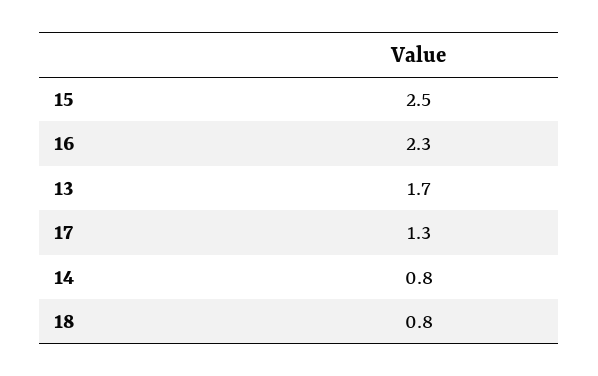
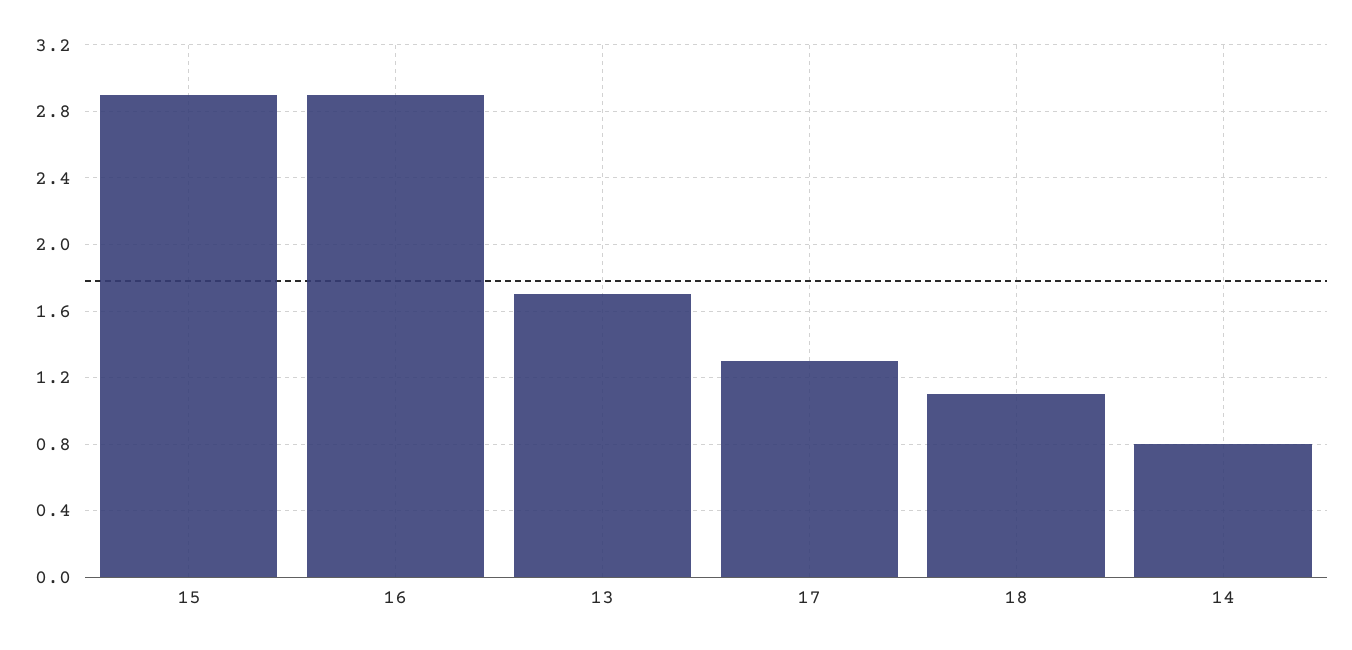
15: 2.5 -> 2.9
16: 2.3 -> 2.9
18: 0.8 -> 1.1

